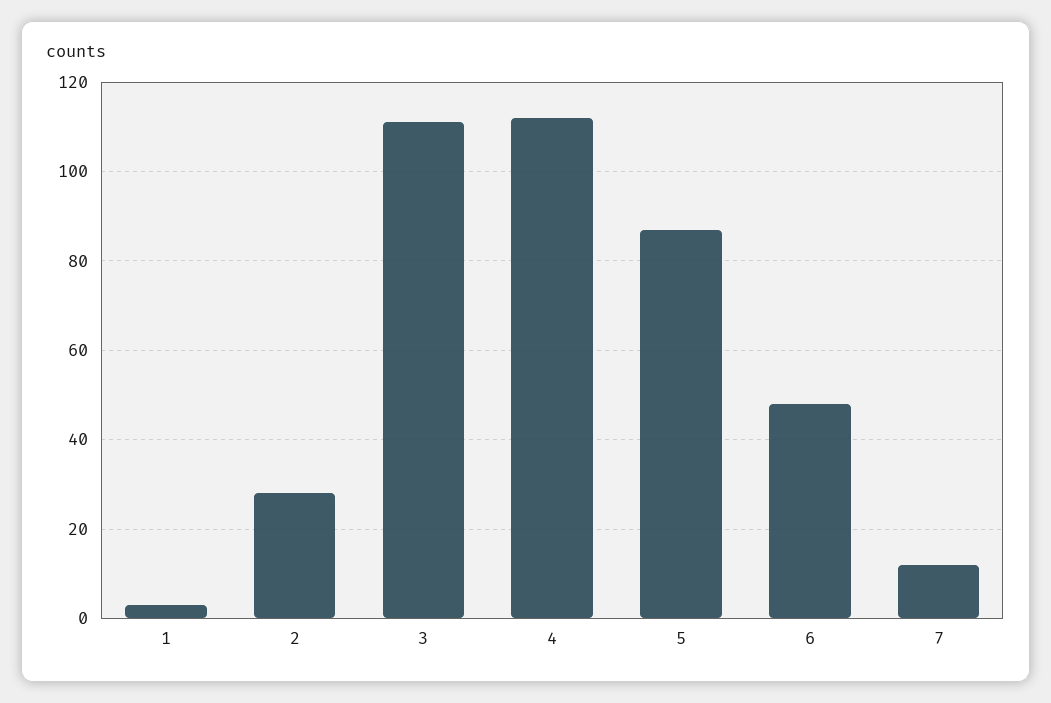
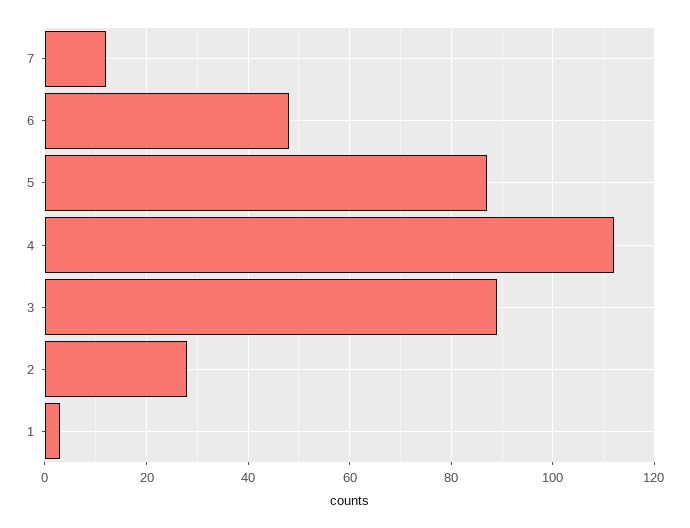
3: 110 -> 90

